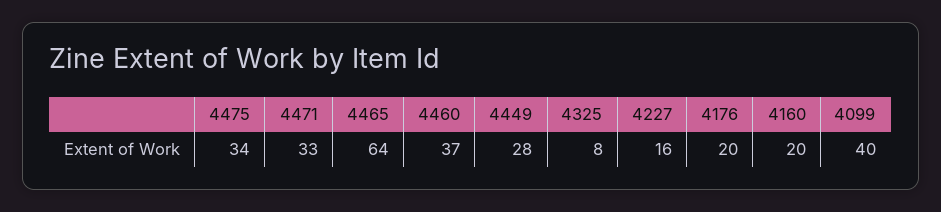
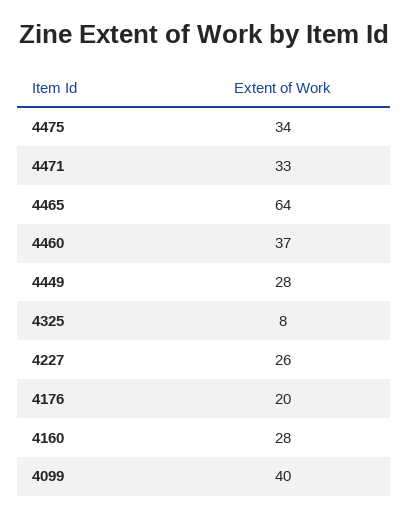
4227: 16 -> 26
4160: 20 -> 28

